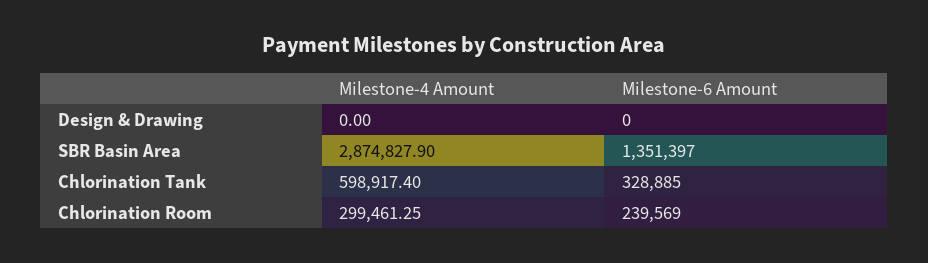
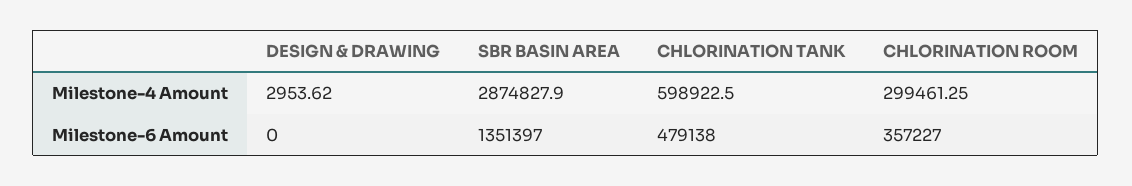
Milestone-4 Amount, Design & Drawing: 0 -> 2953.62
Milestone-4 Amount, Chlorination Tank: 598917.4 -> 598922.5
Milestone-6 Amount, Chlorination Tank: 328885 -> 479138
Milestone-6 Amount, Chlorination Room: 239569 -> 357227

